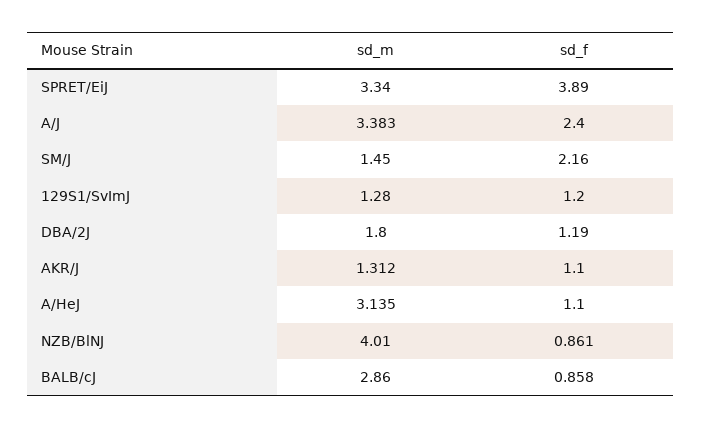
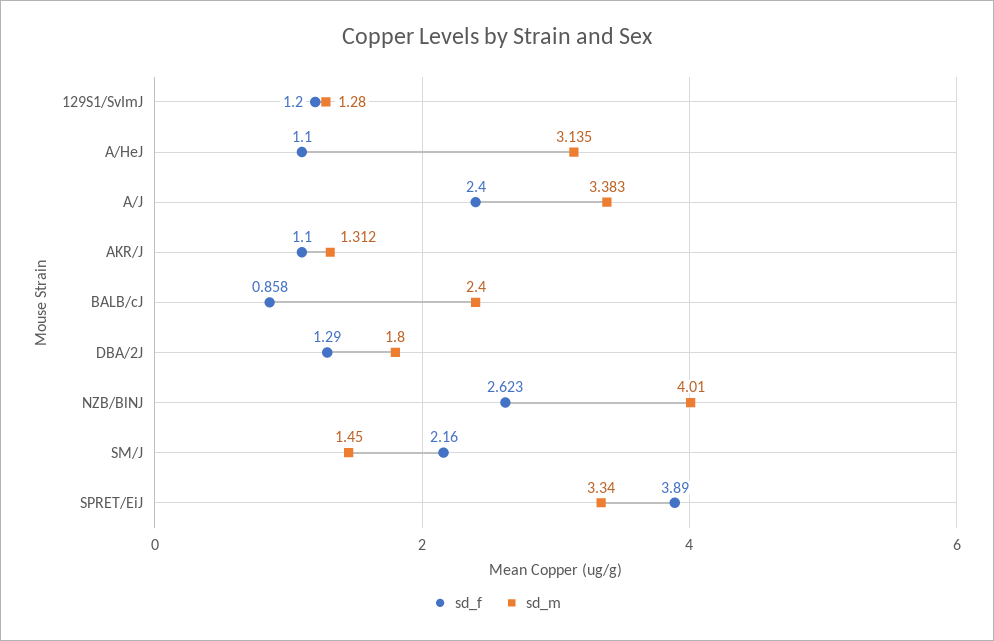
sd_f, DBA/2J: 1.19 -> 1.29
sd_f, NZB/BlNJ: 0.861 -> 2.623
sd_m, BALB/cJ: 2.86 -> 2.4

